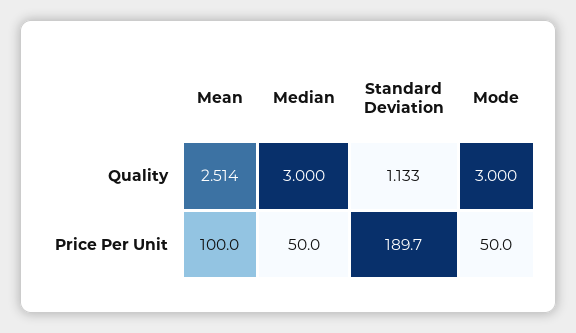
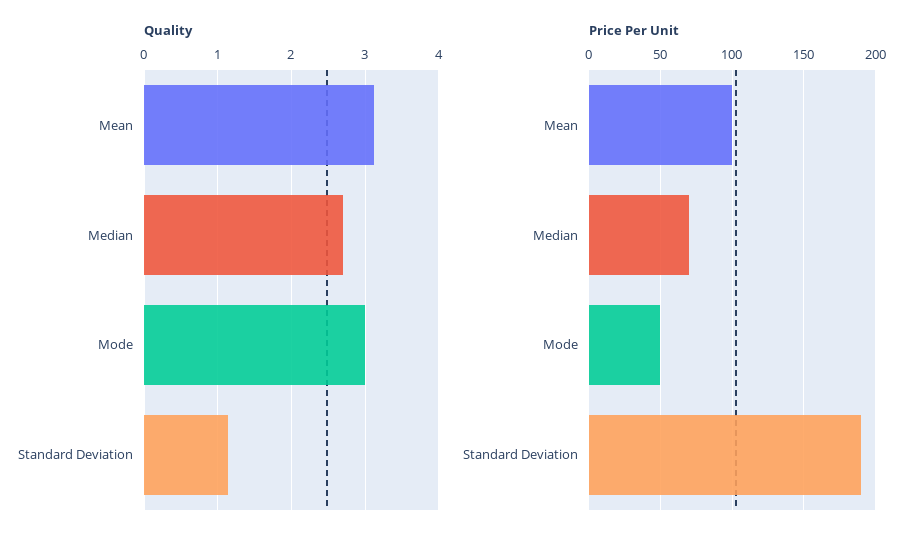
Quality, Mean: 2.514 -> 3.1
Quality, Median: 3 -> 2.7
Price Per Unit, Median: 50 -> 70

